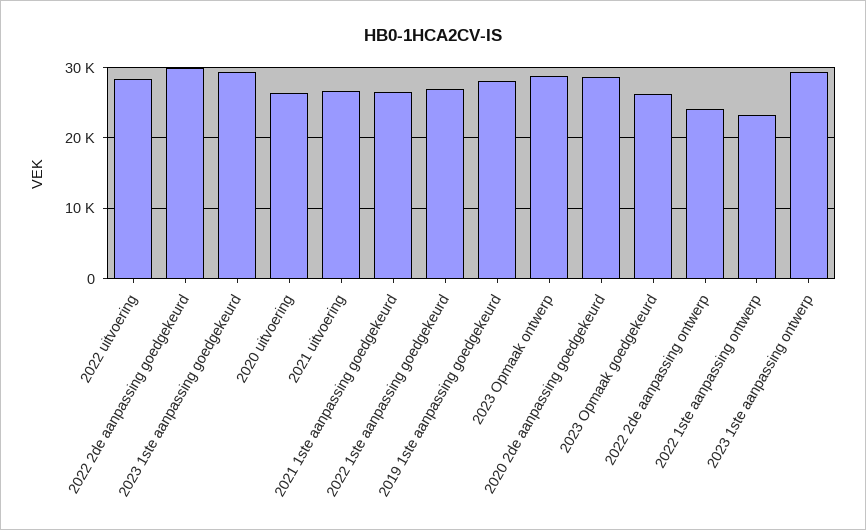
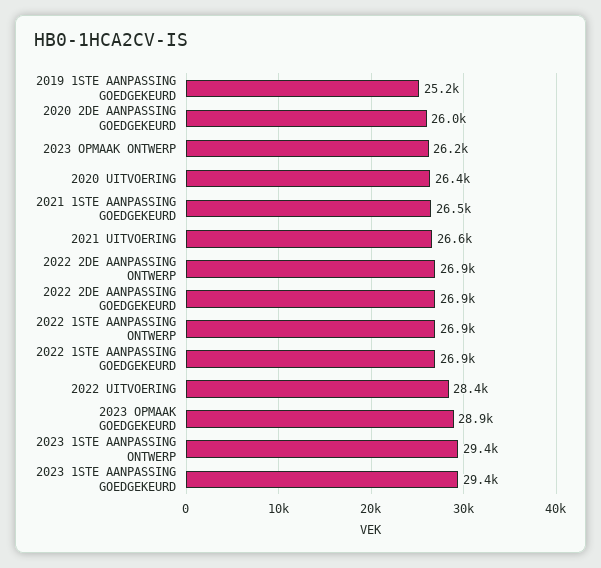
2022 2de aanpassing goedgekeurd: 30000 -> 26900
2019 1ste aanpassing goedgekeurd: 28000 -> 25200
2023 Opmaak ontwerp: 29000 -> 26200
2020 2de aanpassing goedgekeurd: 29000 -> 26000
2023 Opmaak goedgekeurd: 26000 -> 28900
2022 2de aanpassing ontwerp: 24000 -> 26900
2022 1ste aanpassing ontwerp: 23000 -> 26900

